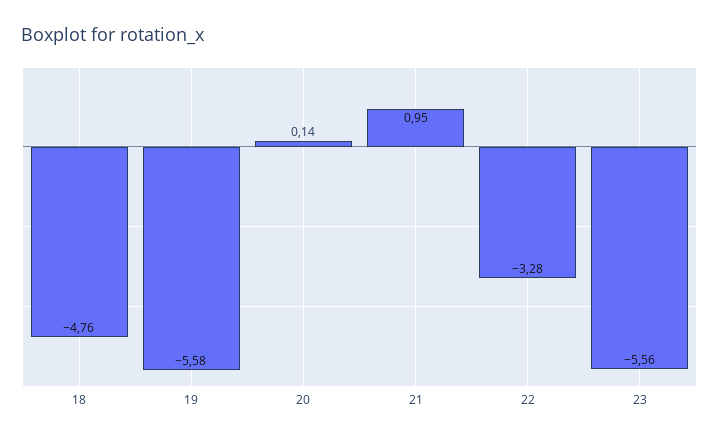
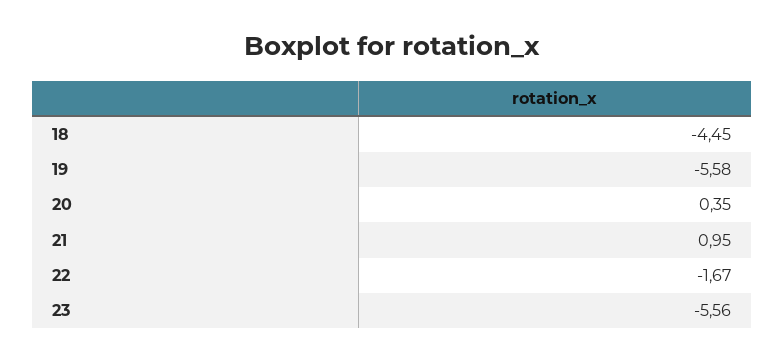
18: -4.76 -> -4.45
20: 0.14 -> 0.35
22: -3.28 -> -1.67

